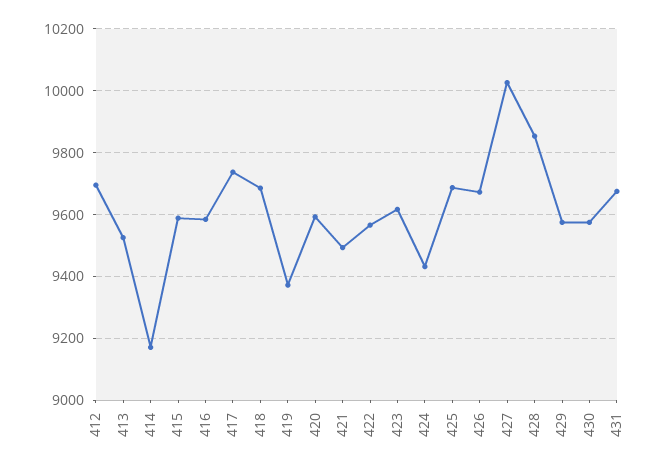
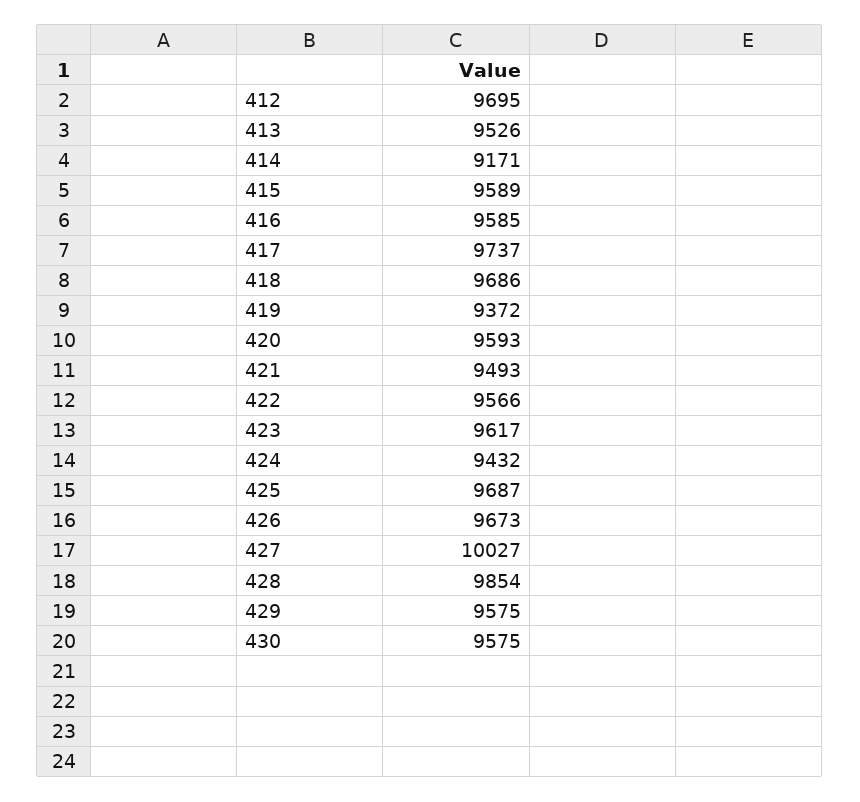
431: 9680 -> none

